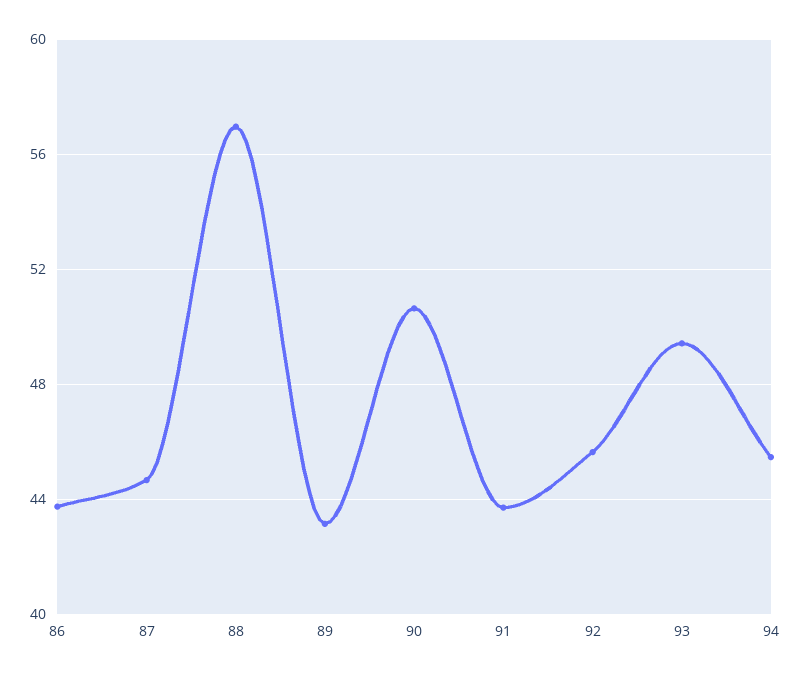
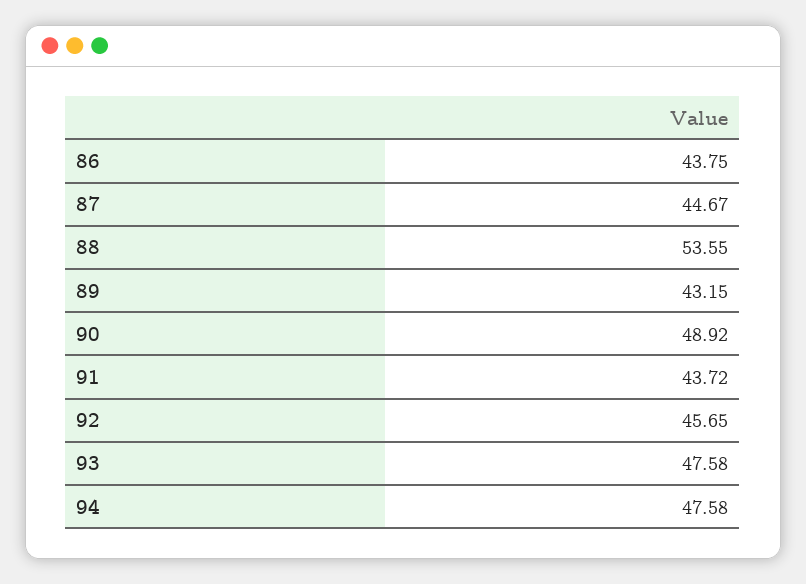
88: 57 -> 53.55
90: 50.5 -> 48.92
93: 49.5 -> 47.58
94: 45.5 -> 47.58

